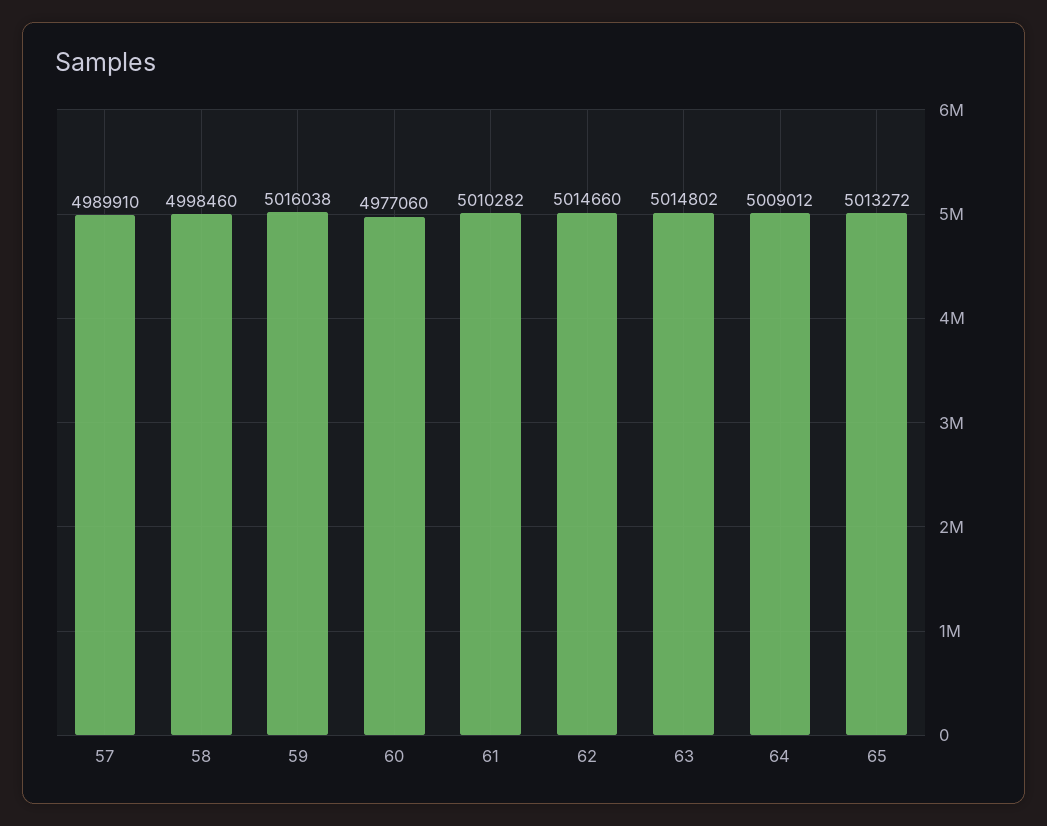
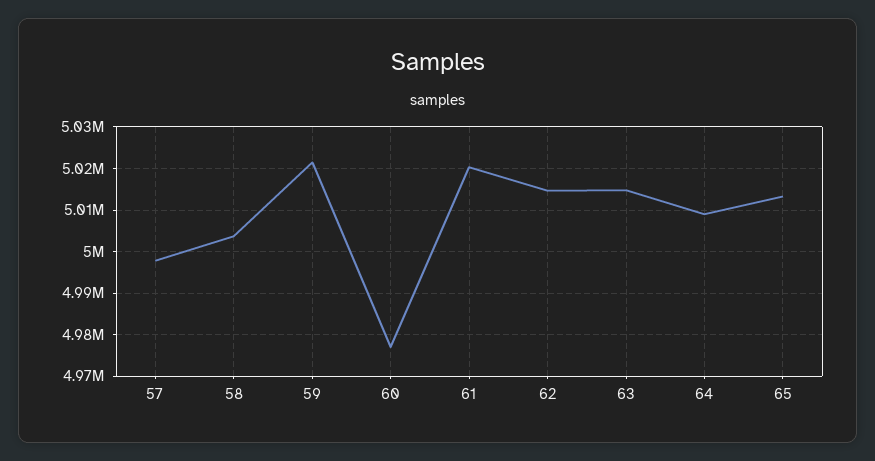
57: 4989910 -> 4998000
58: 4998460 -> 5004000
59: 5016038 -> 5022000
61: 5010282 -> 5020000

